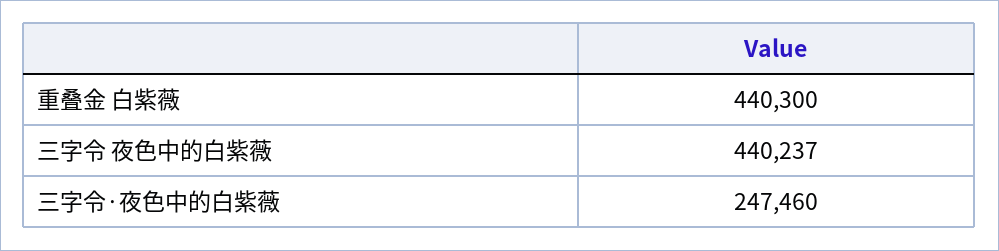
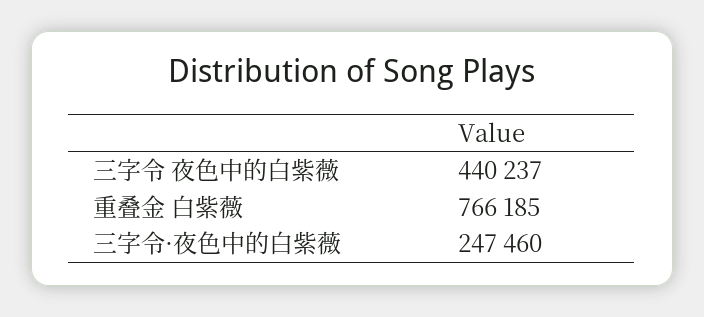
重叠金 白紫薇: 440300 -> 766185

